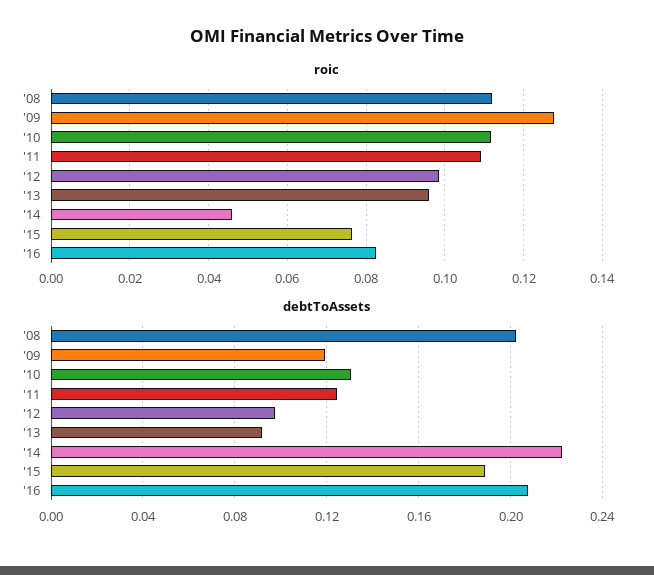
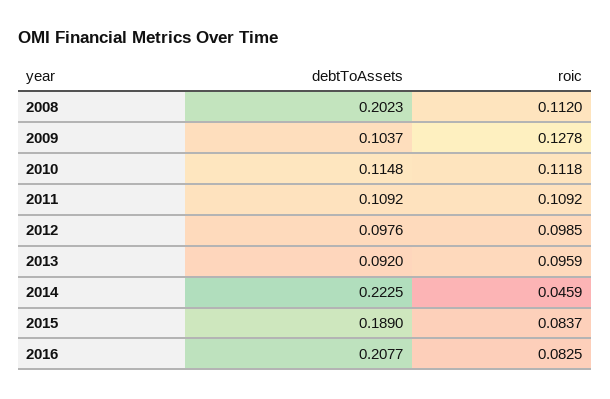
roic, '15: 0.076 -> 0.0837
debtToAssets, '09: 0.12 -> 0.1037
debtToAssets, '10: 0.13 -> 0.1148
debtToAssets, '11: 0.125 -> 0.1092

